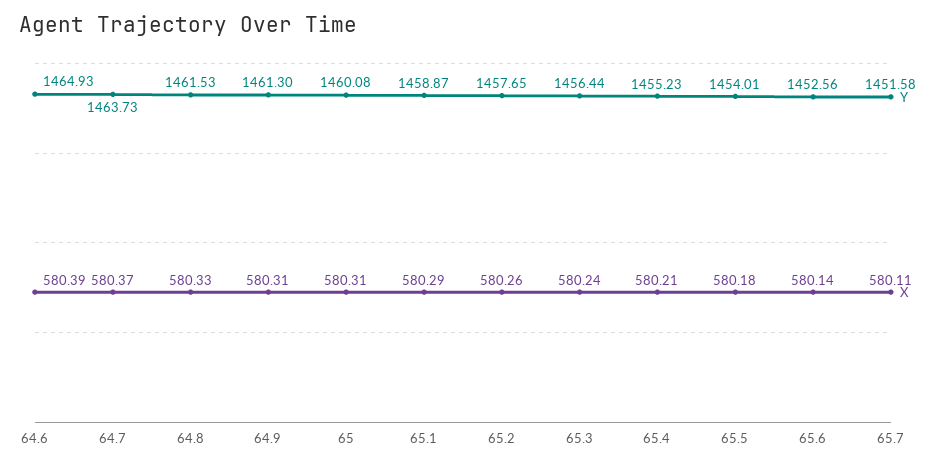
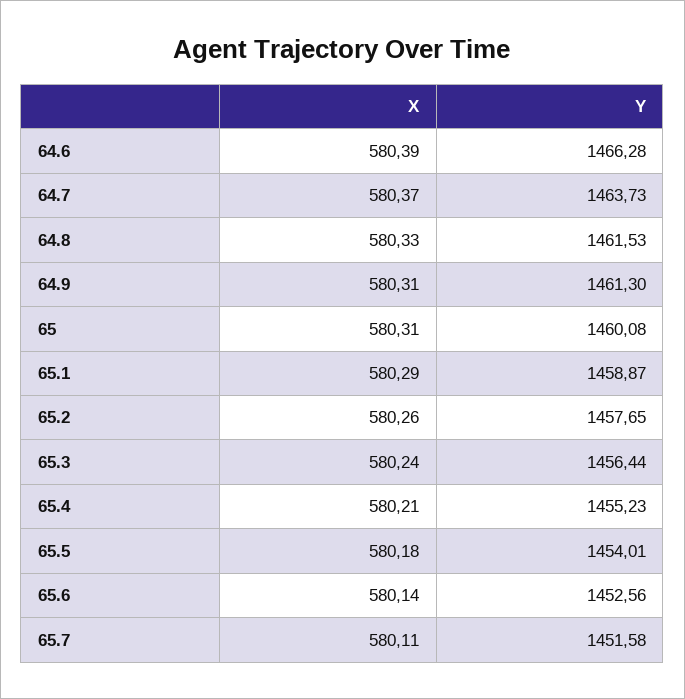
Y, 64.6: 1464.93 -> 1466.28

